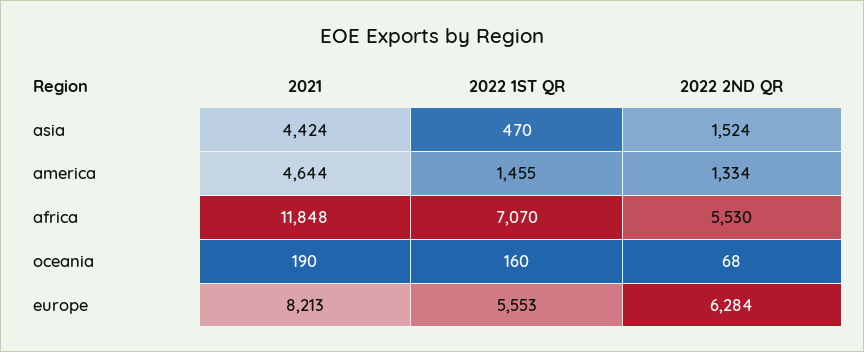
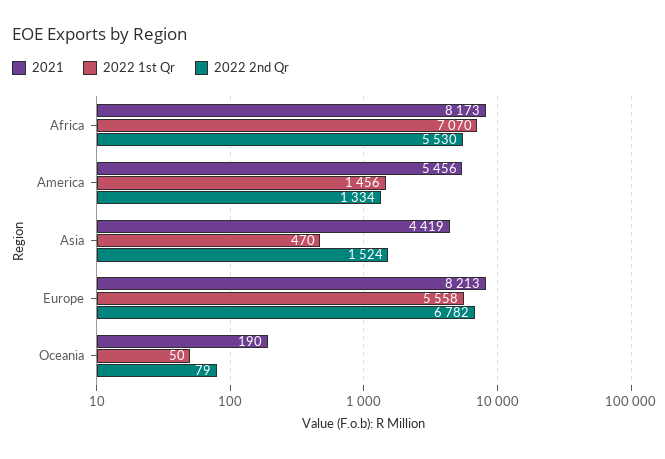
2021, asia: 4424 -> 4419
2021, america: 4644 -> 5456
2022 1ST QR, america: 1455 -> 1456
2021, africa: 11848 -> 8173
2022 1ST QR, oceania: 160 -> 50
2022 2ND QR, oceania: 68 -> 79
2022 1ST QR, europe: 5553 -> 5558
2022 2ND QR, europe: 6284 -> 6782

